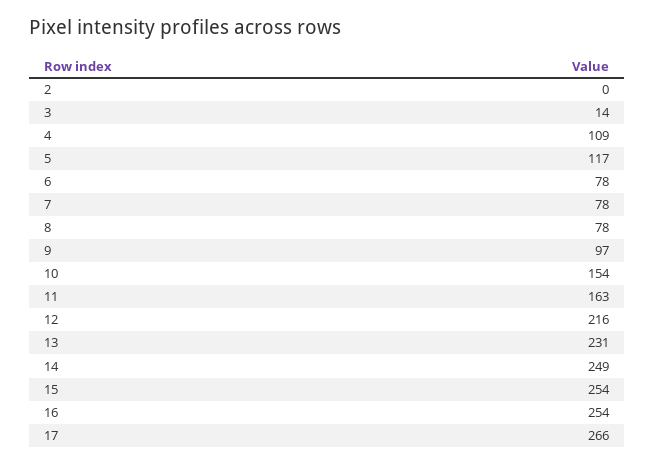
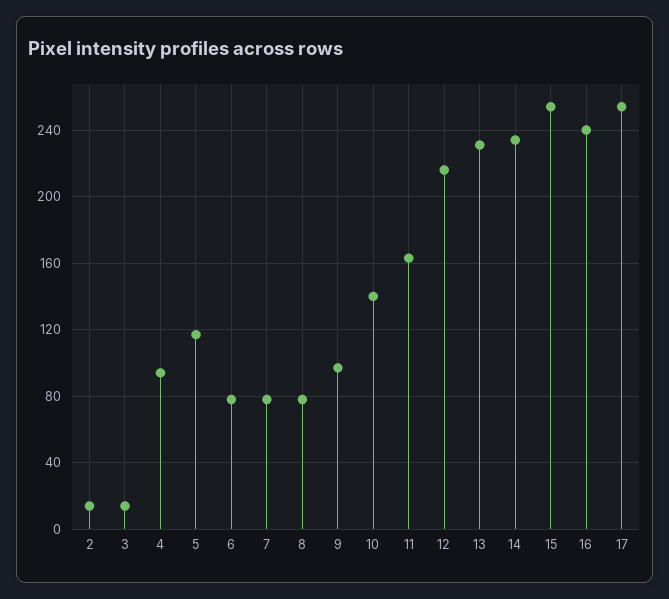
2: 0 -> 15
4: 109 -> 95
10: 154 -> 140
14: 249 -> 235
16: 254 -> 240
17: 266 -> 255

